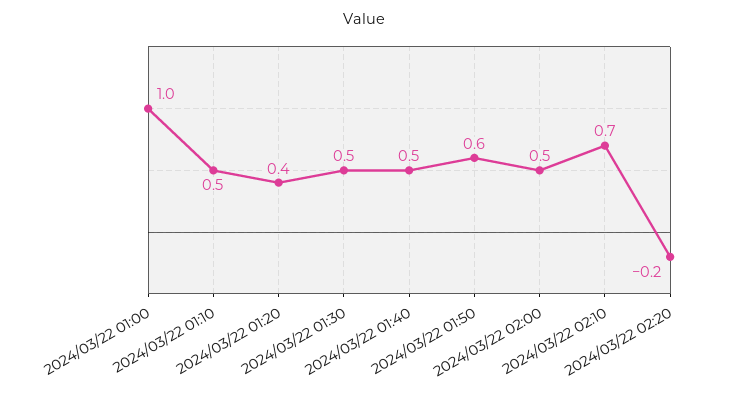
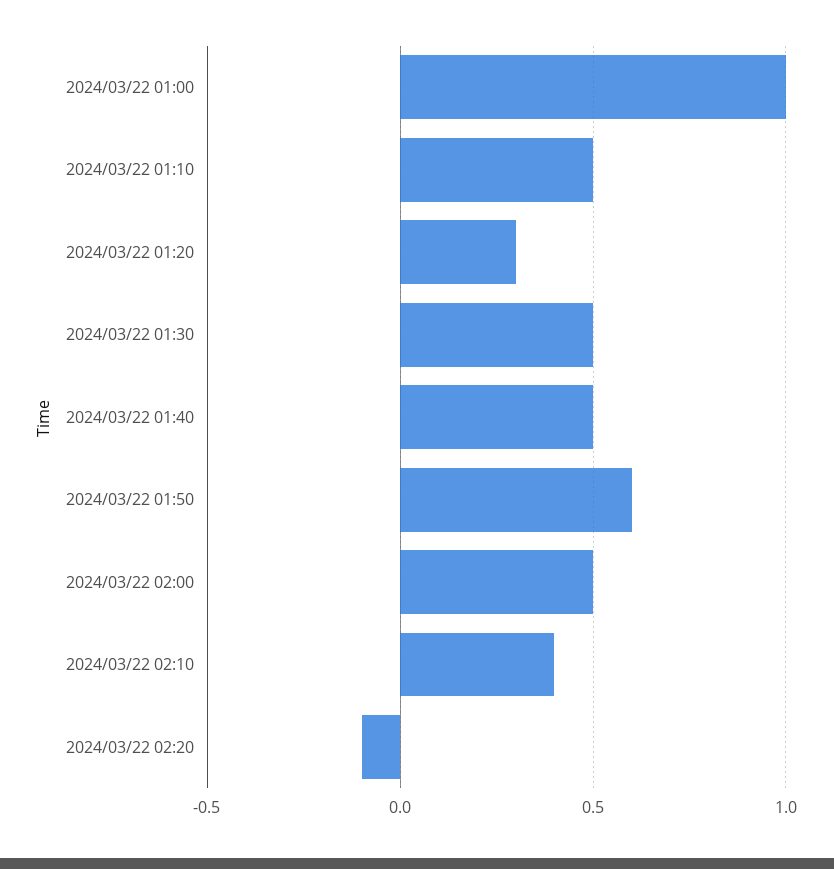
2024/03/22 01:20: 0.4 -> 0.3
2024/03/22 02:10: 0.7 -> 0.4
2024/03/22 02:20: -0.2 -> -0.1

